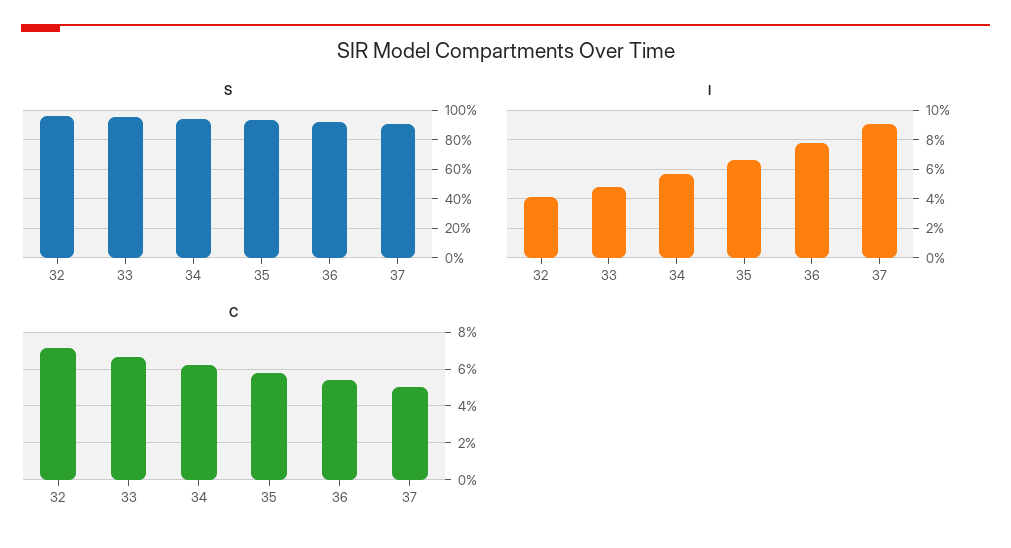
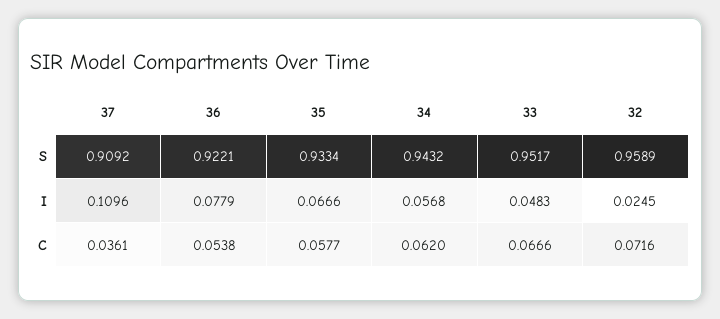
I, 32: 0.04 -> 0.0245
I, 37: 0.09 -> 0.1096
C, 37: 0.05 -> 0.0361

